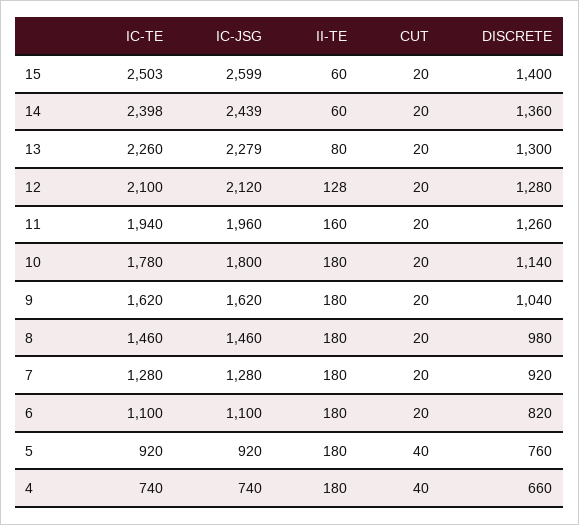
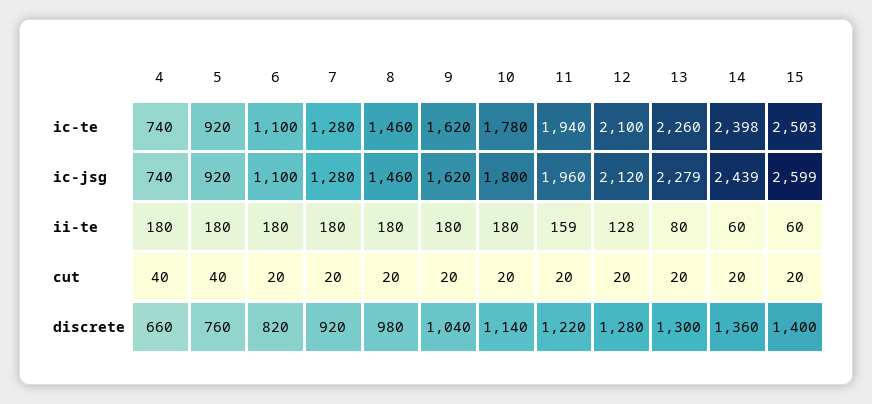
II-TE, 11: 160 -> 159
DISCRETE, 11: 1260 -> 1220

